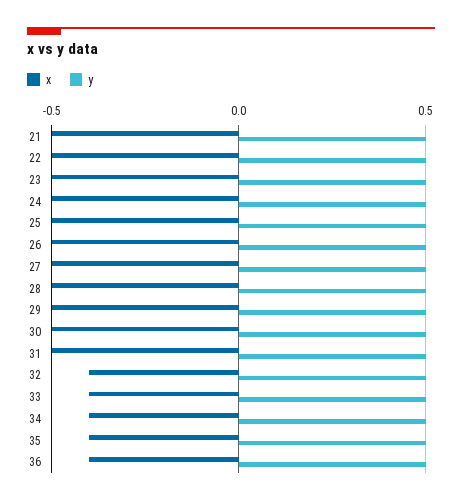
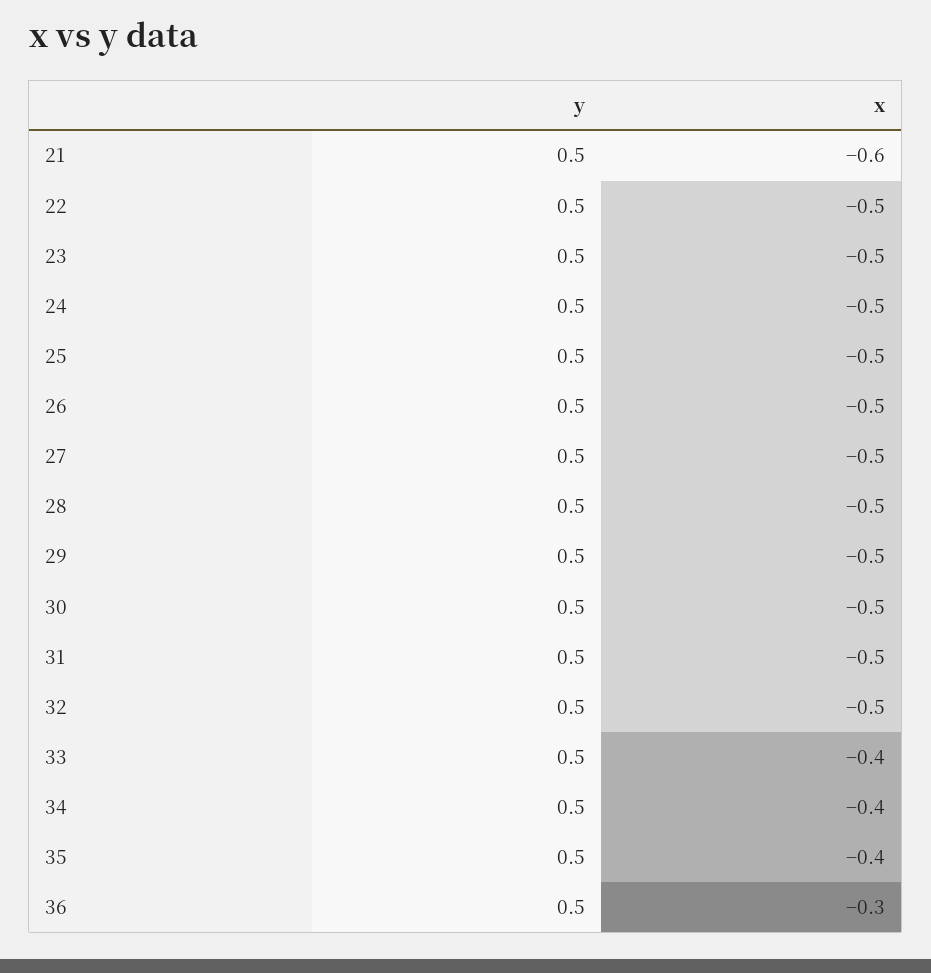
x, 21: -0.5 -> -0.6
x, 32: -0.4 -> -0.5
x, 36: -0.4 -> -0.3

